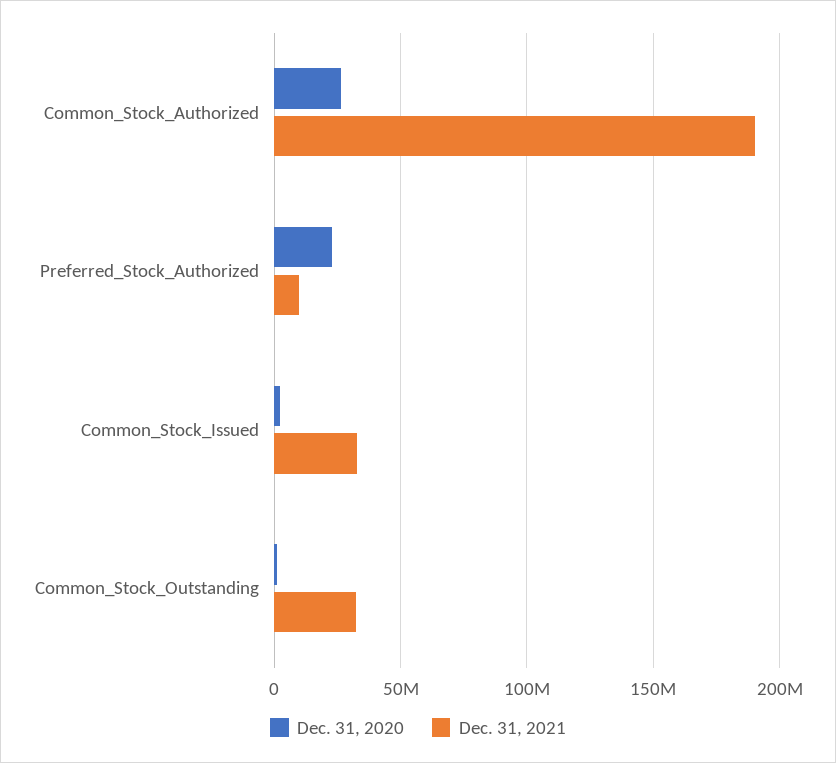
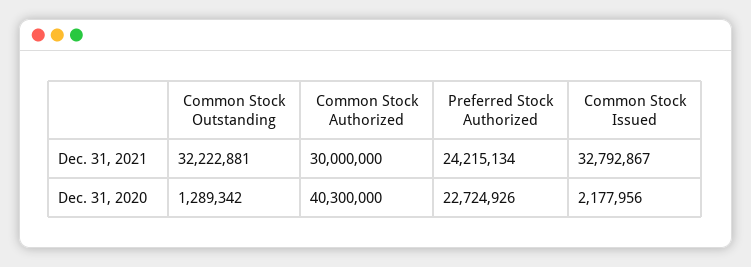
Dec. 31, 2020, Common_Stock_Authorized: 25000000 -> 40300000
Dec. 31, 2021, Common_Stock_Authorized: 190000000 -> 30000000
Dec. 31, 2021, Preferred_Stock_Authorized: 10000000 -> 24215134

